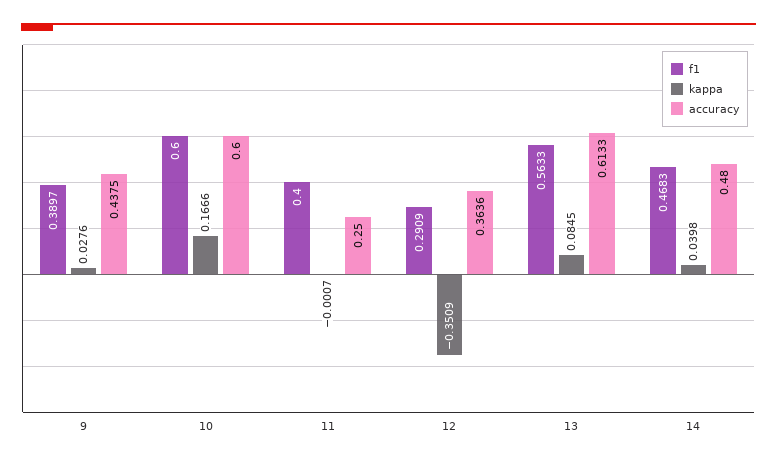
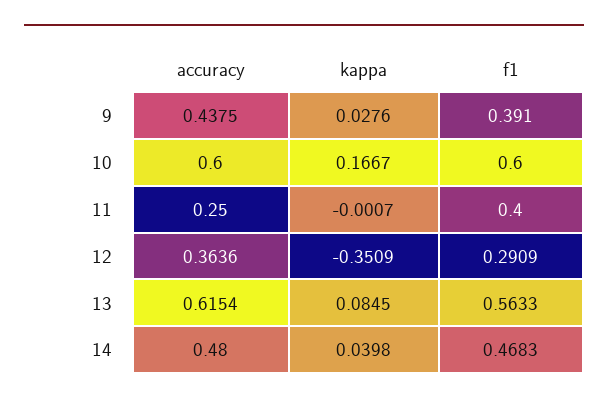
f1, 9: 0.3897 -> 0.391
kappa, 10: 0.1666 -> 0.1667
accuracy, 13: 0.6133 -> 0.6154

